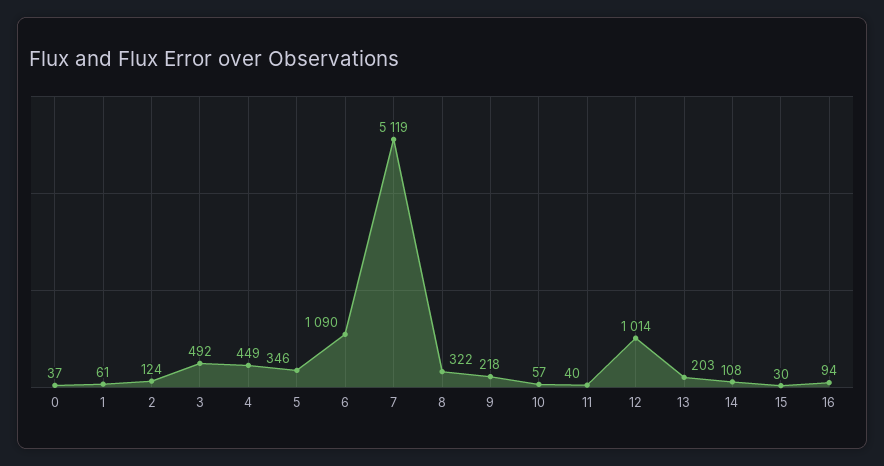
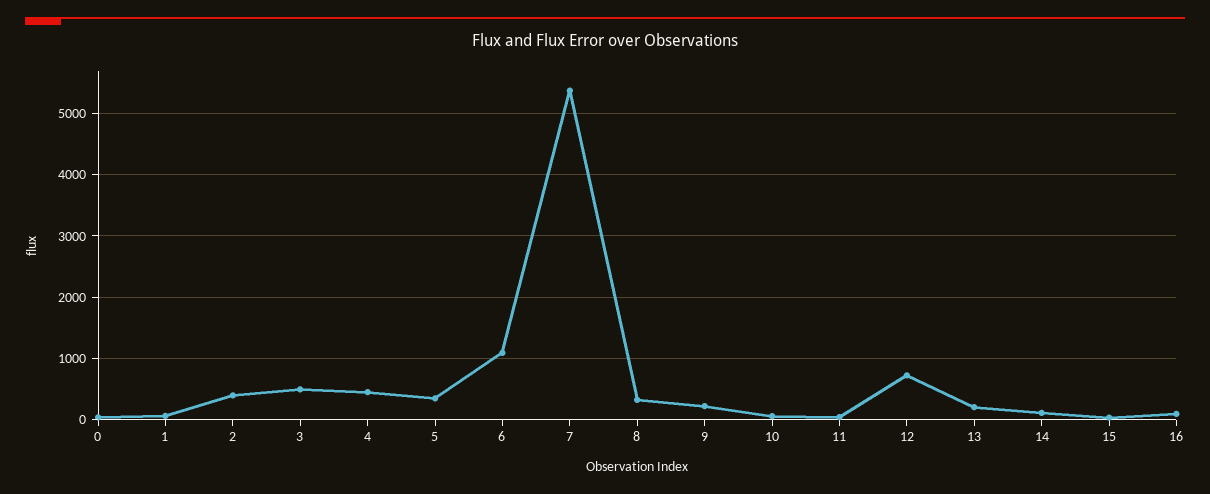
2: 124 -> 400
7: 5119 -> 5400
12: 1014 -> 700

